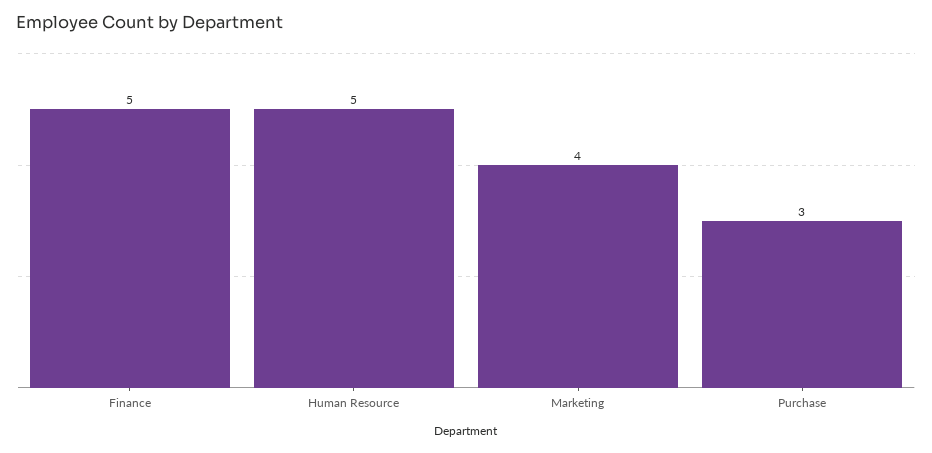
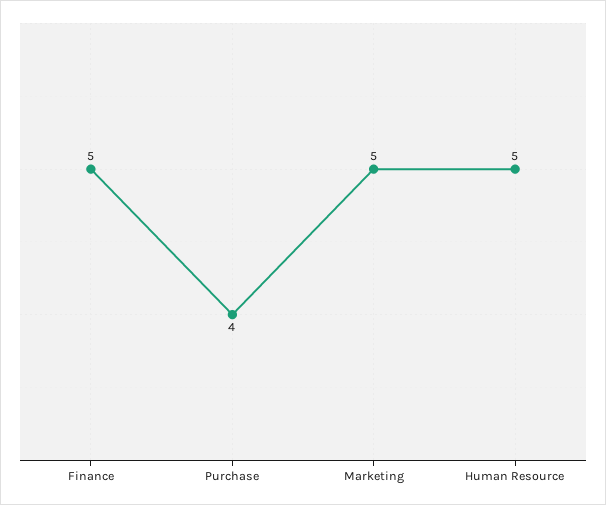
Marketing: 4 -> 5
Purchase: 3 -> 4

